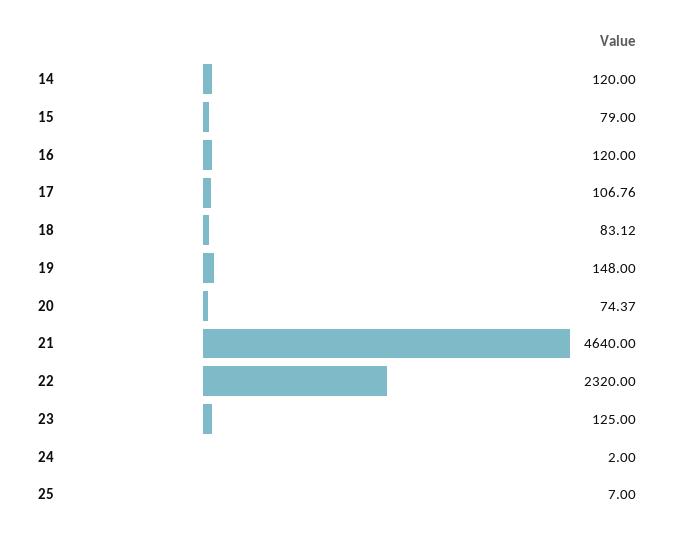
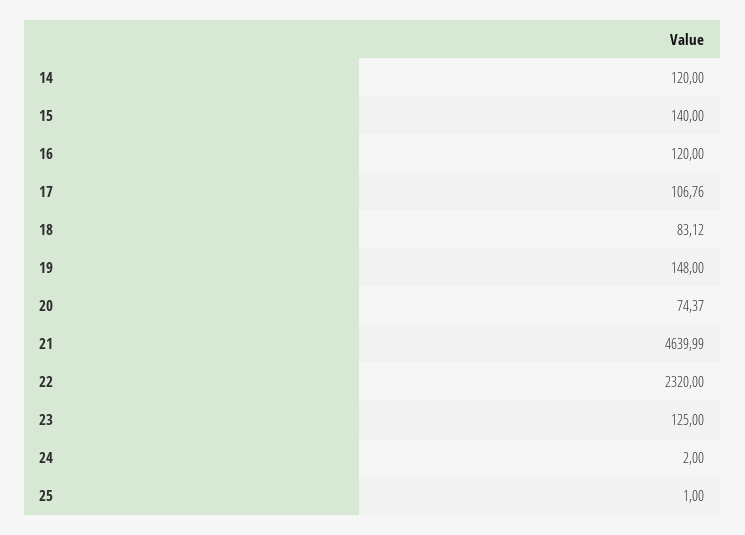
15: 79 -> 140
21: 4640 -> 4639.99
25: 7 -> 1

